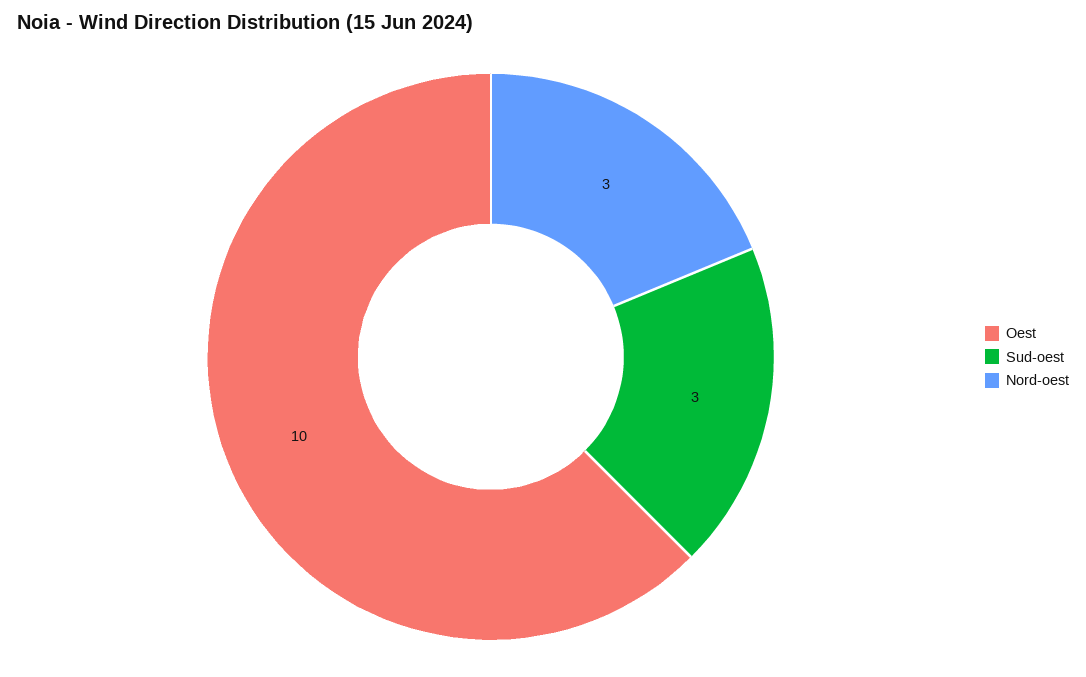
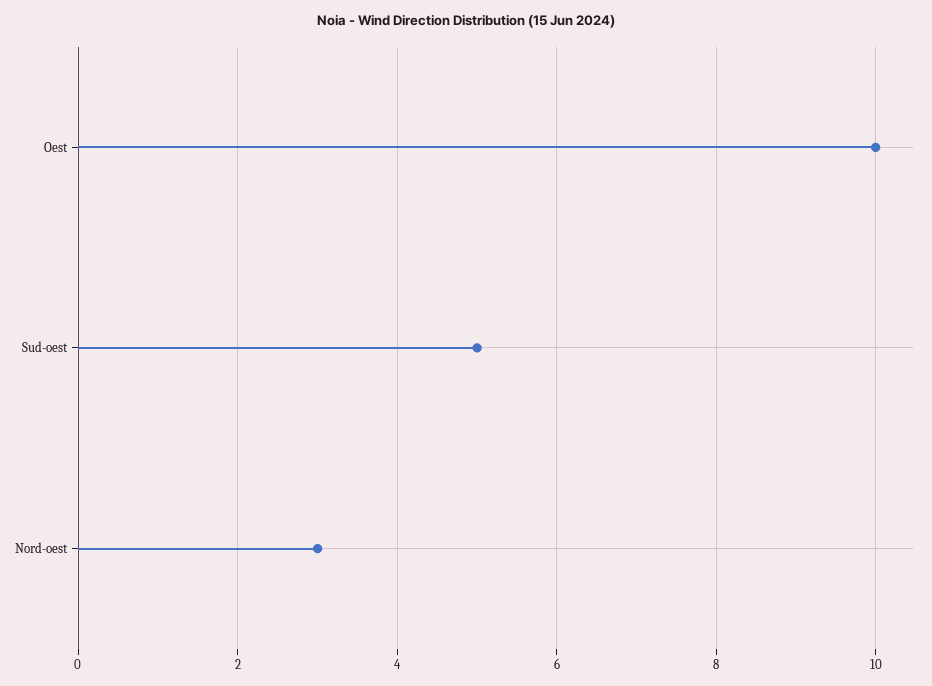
Sud-oest: 3 -> 5

